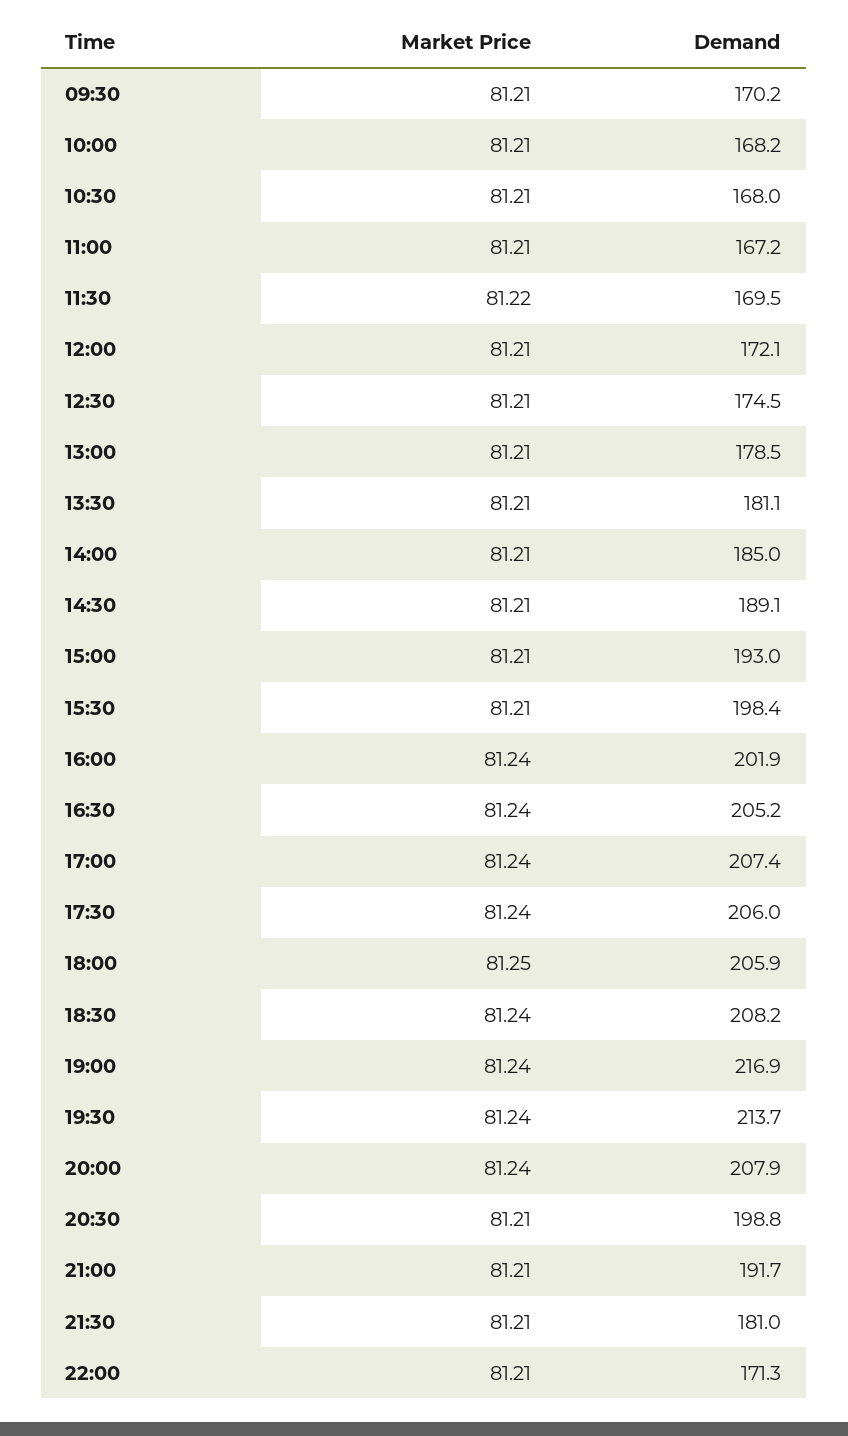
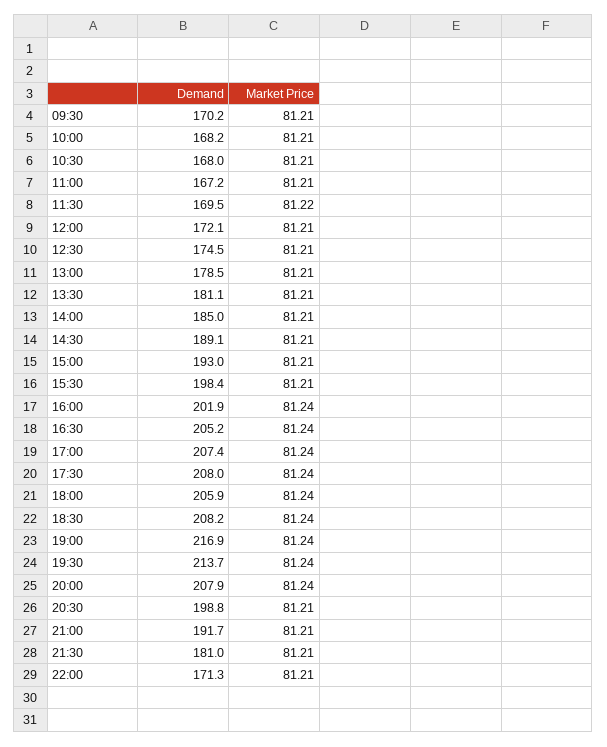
Demand, 17:30: 206 -> 208
Market Price, 18:00: 81.25 -> 81.24

